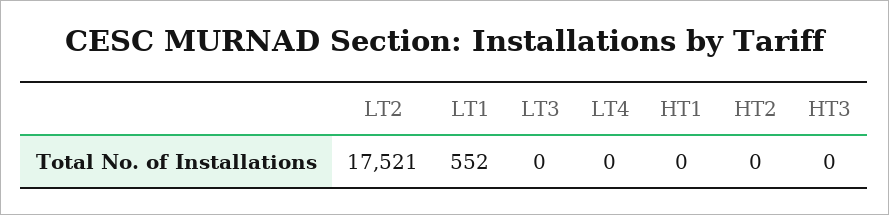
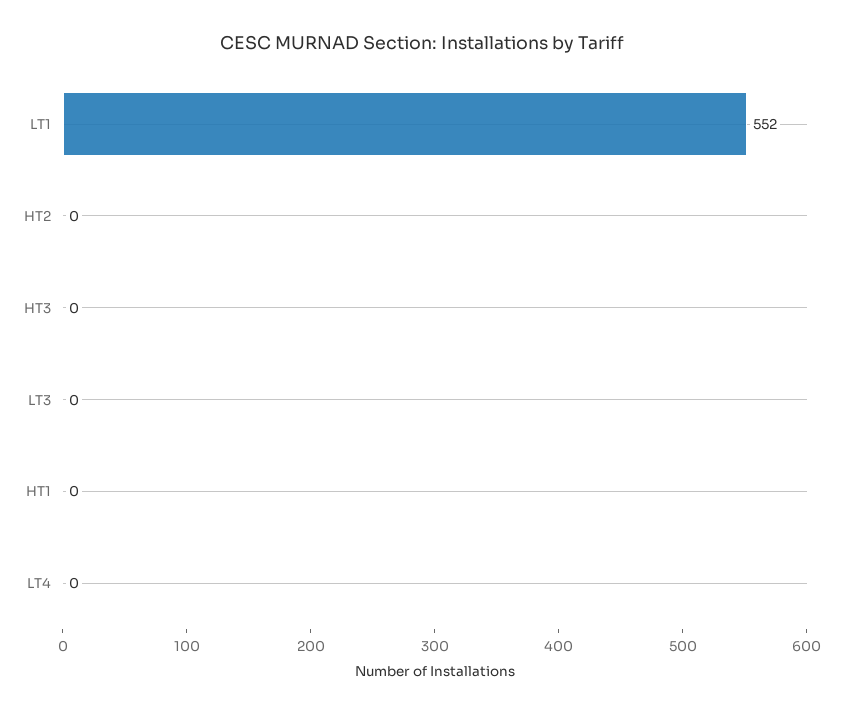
LT2: 17521 -> none

